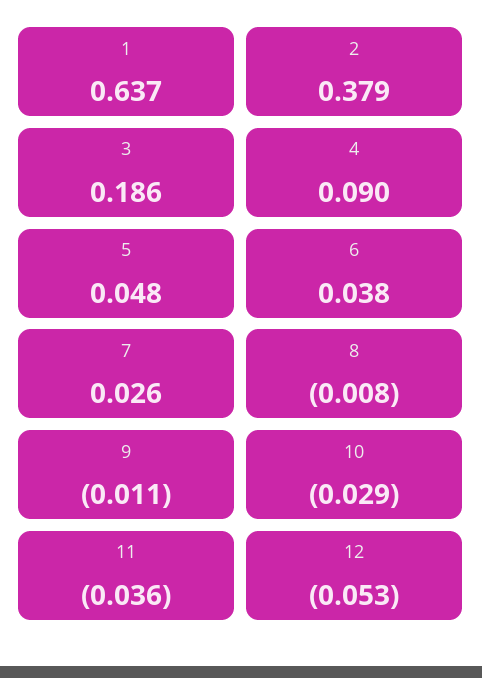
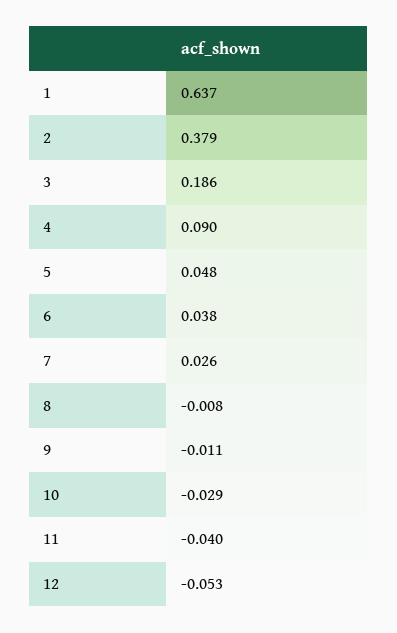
11: -0.036 -> -0.04

